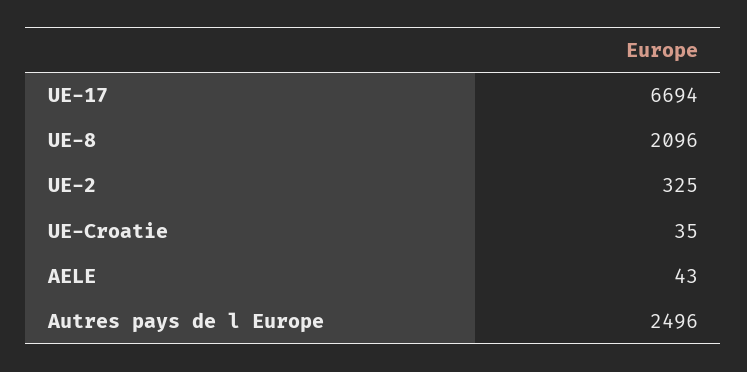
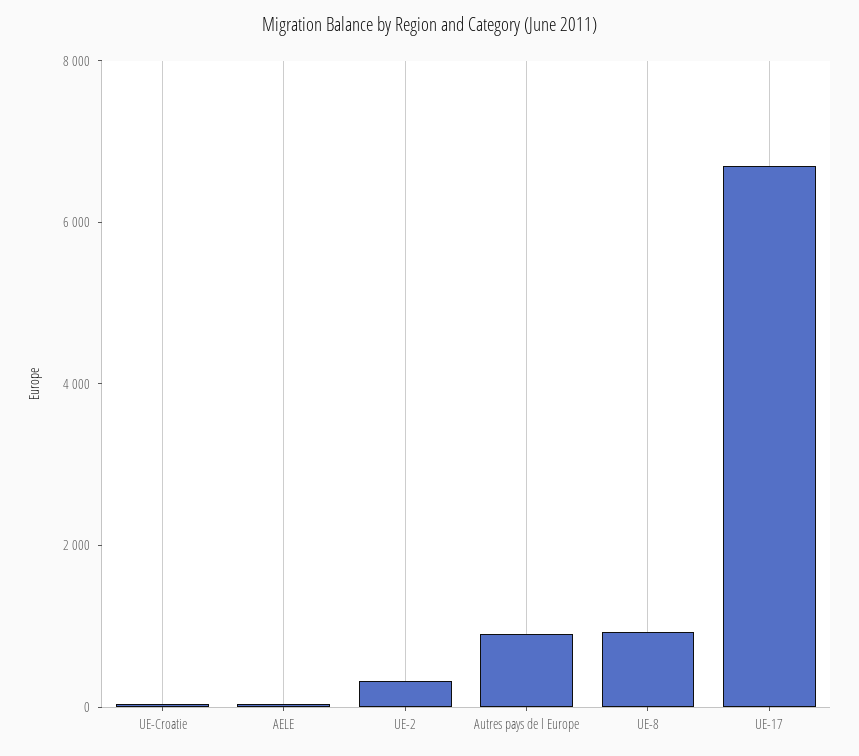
UE-8: 2096 -> 1000
Autres pays de l Europe: 2496 -> 1000

